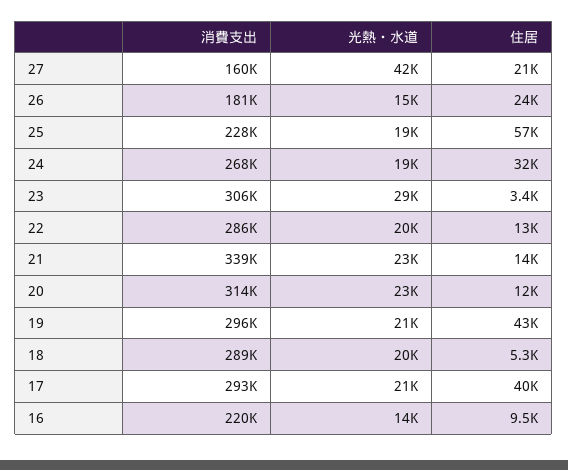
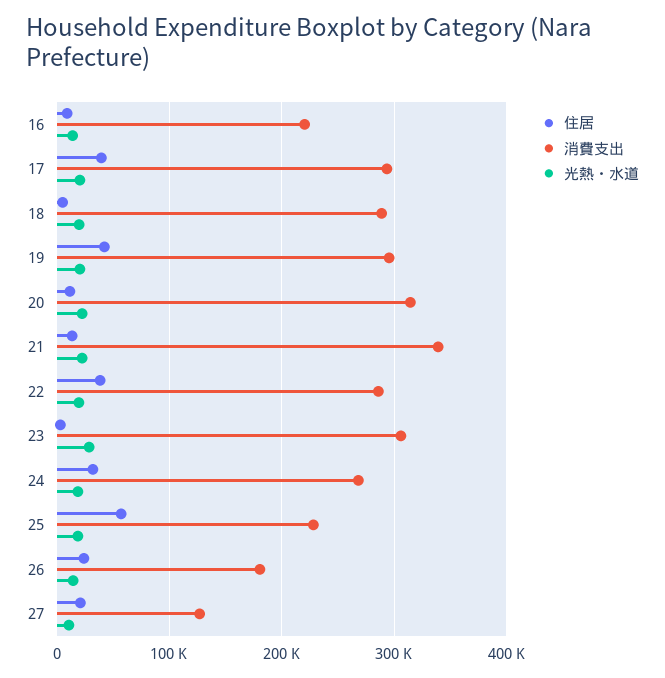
消費支出, 27: 160000 -> 130000
光熱・水道, 27: 42000 -> 10000
住居, 22: 13000 -> 40000

